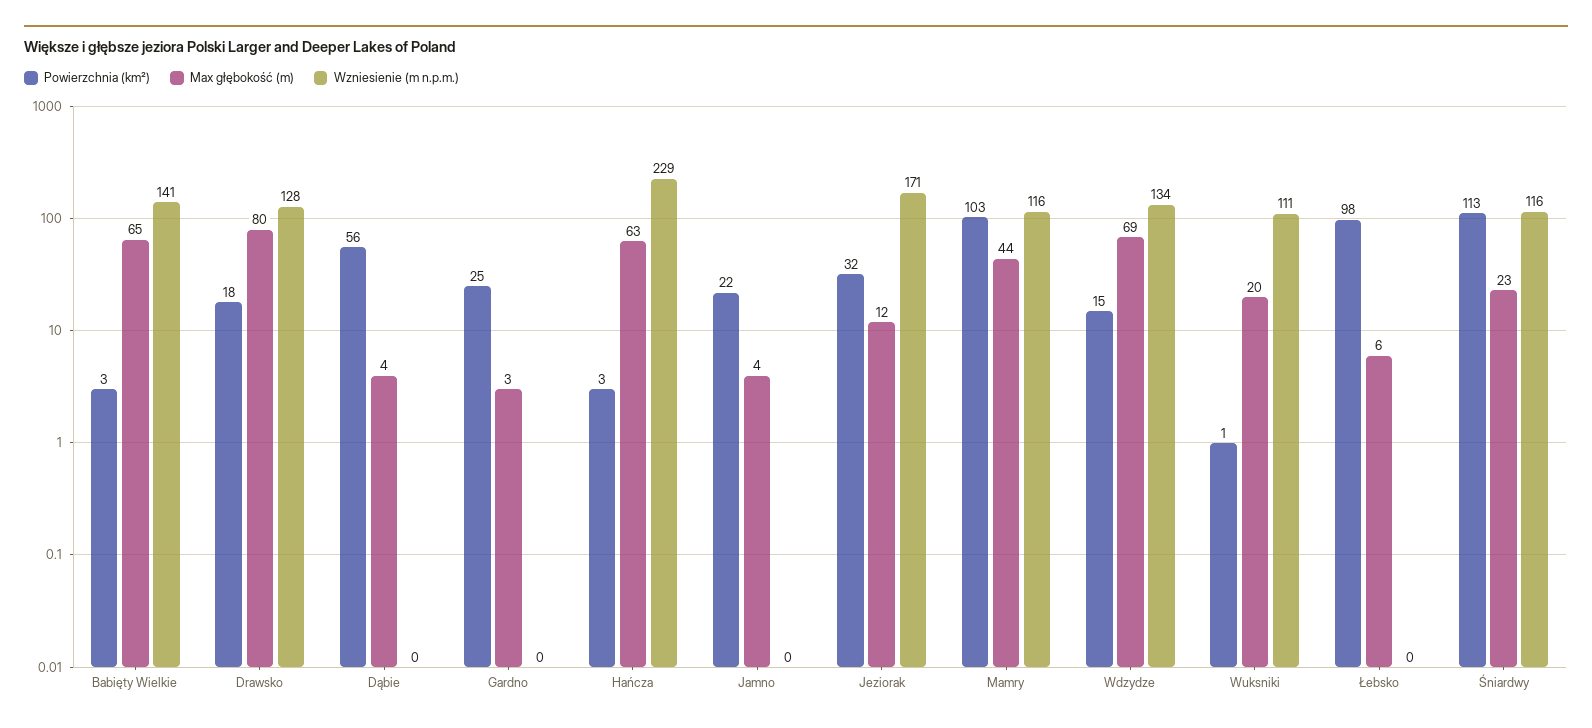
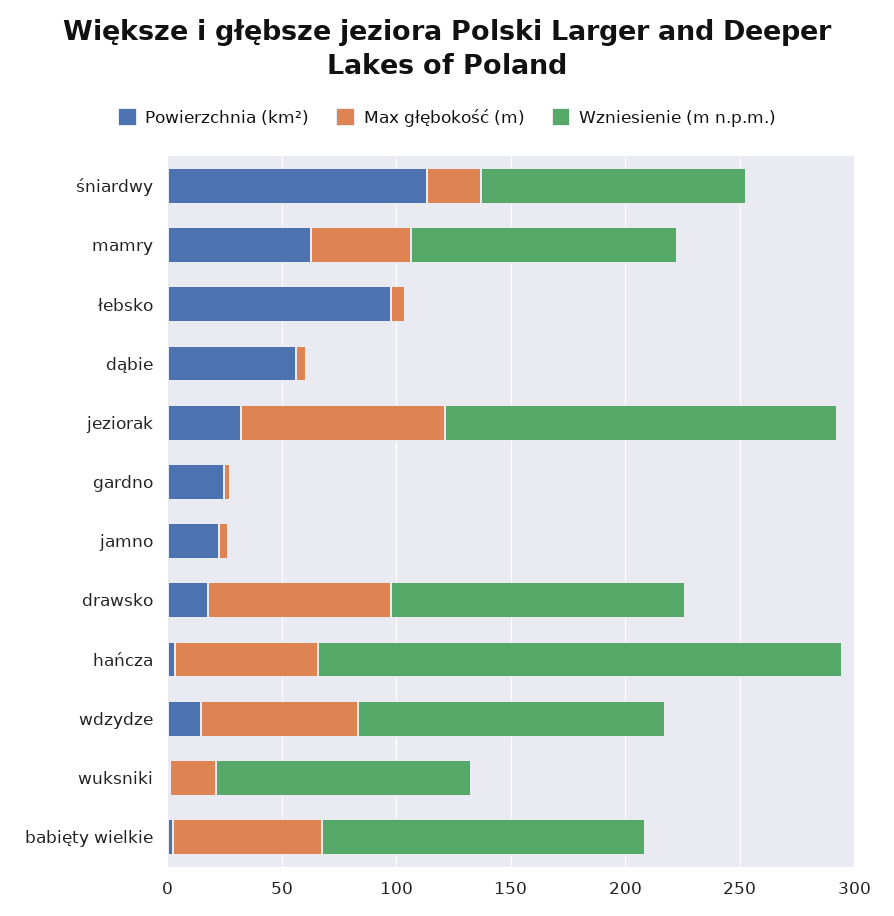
Max głębokość (m), Jeziorak: 12 -> 90
Powierzchnia (km²), Mamry: 103 -> 60

